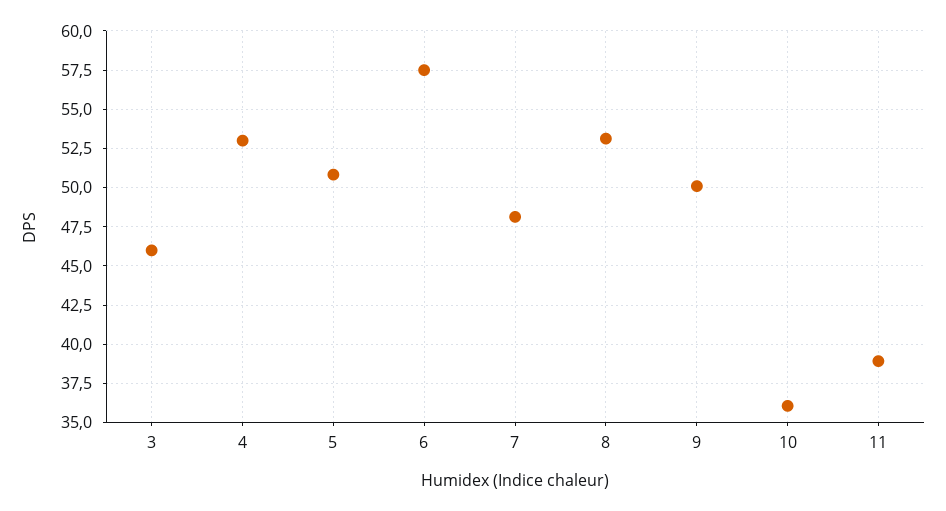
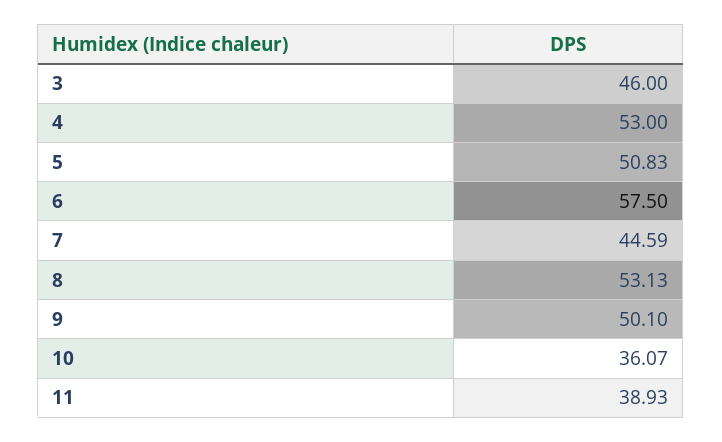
7: 48 -> 44.59

